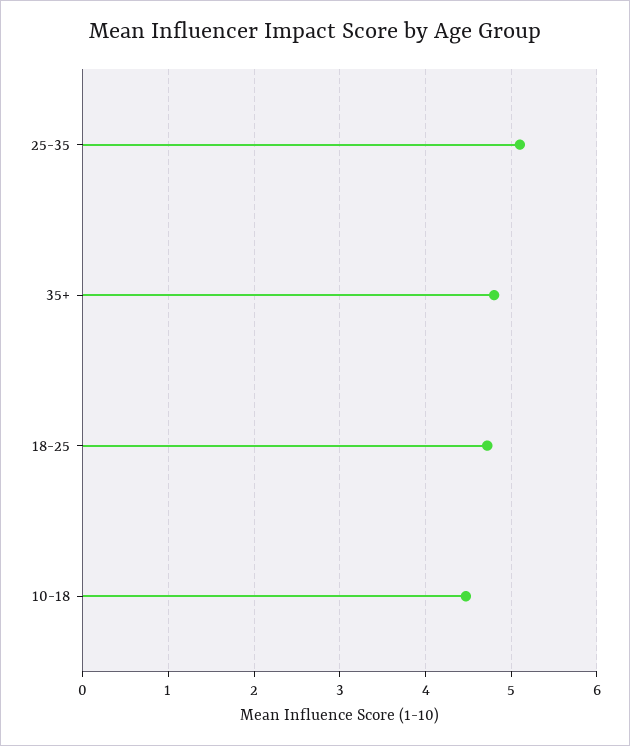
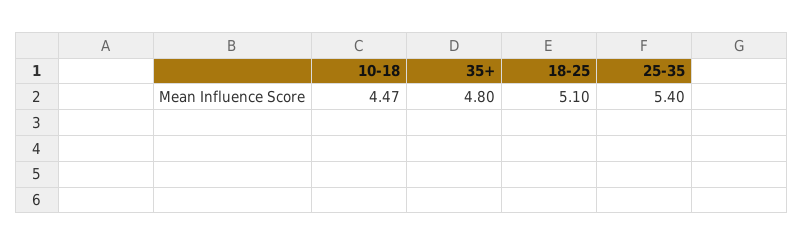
25-35: 5.1 -> 5.4
18-25: 4.7 -> 5.1

